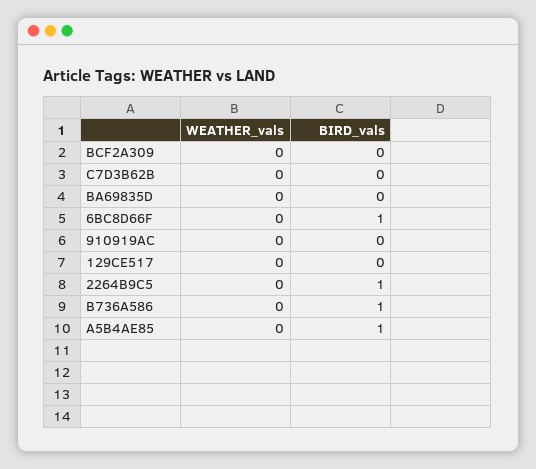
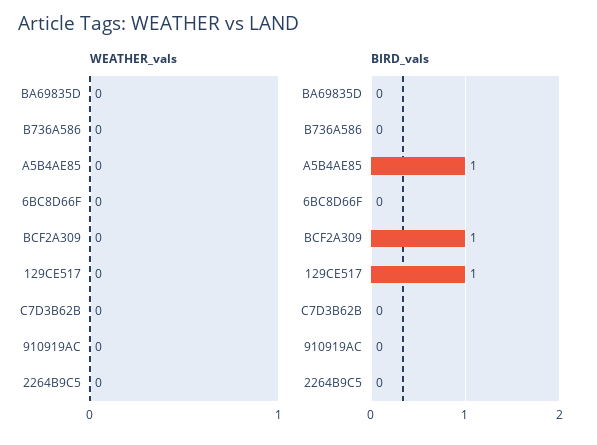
BIRD_vals, BCF2A309: 0 -> 1
BIRD_vals, 6BC8D66F: 1 -> 0
BIRD_vals, 129CE517: 0 -> 1
BIRD_vals, 2264B9C5: 1 -> 0
BIRD_vals, B736A586: 1 -> 0

